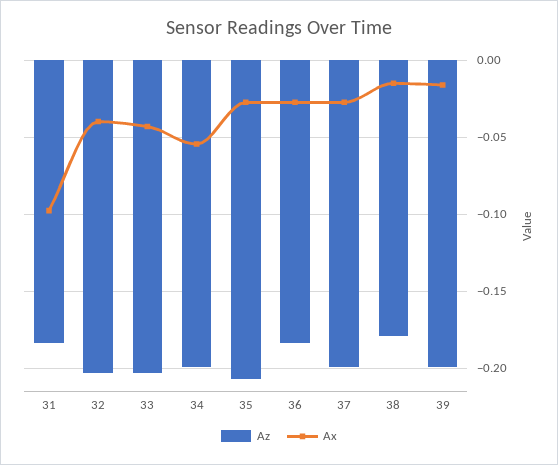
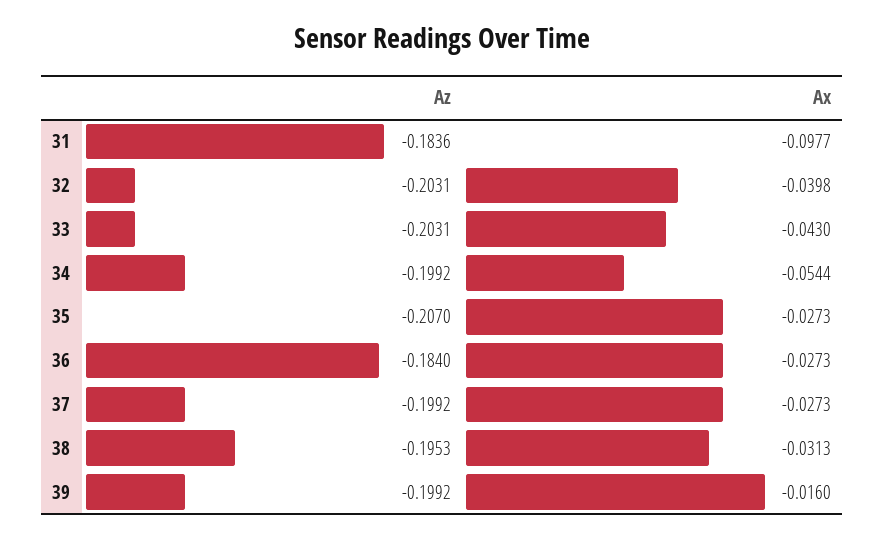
Az, 38: -0.18 -> -0.1953
Ax, 38: -0.015 -> -0.0313

